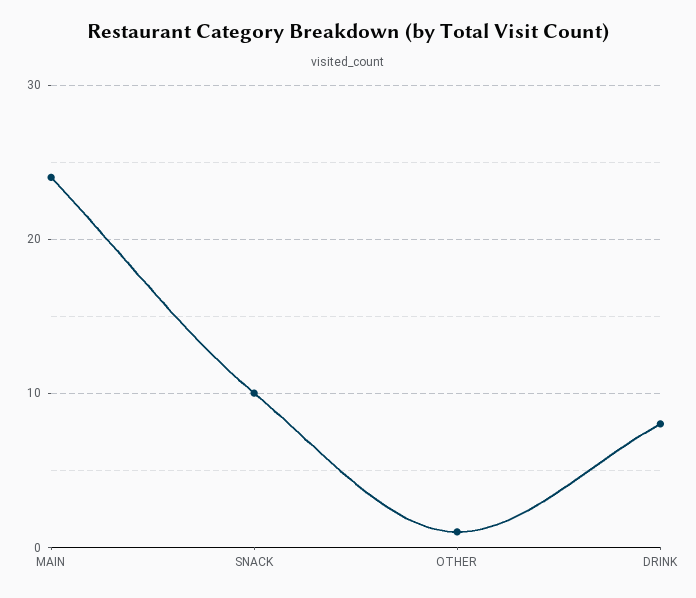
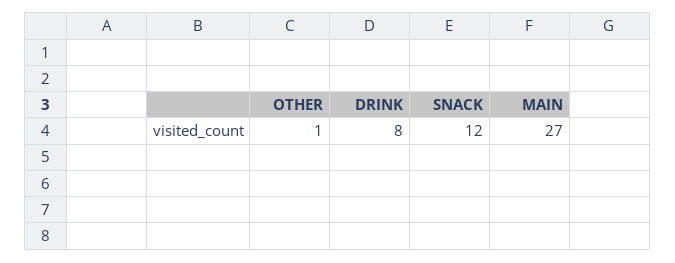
MAIN: 24 -> 27
SNACK: 10 -> 12

